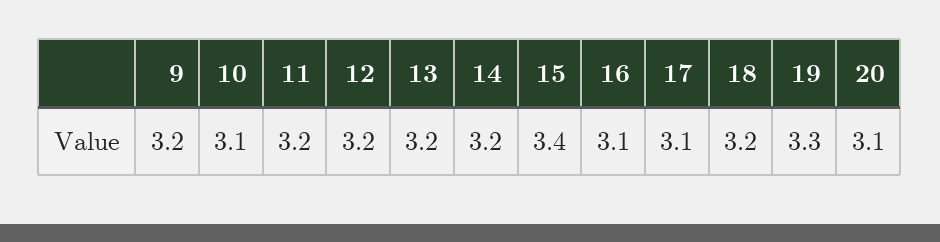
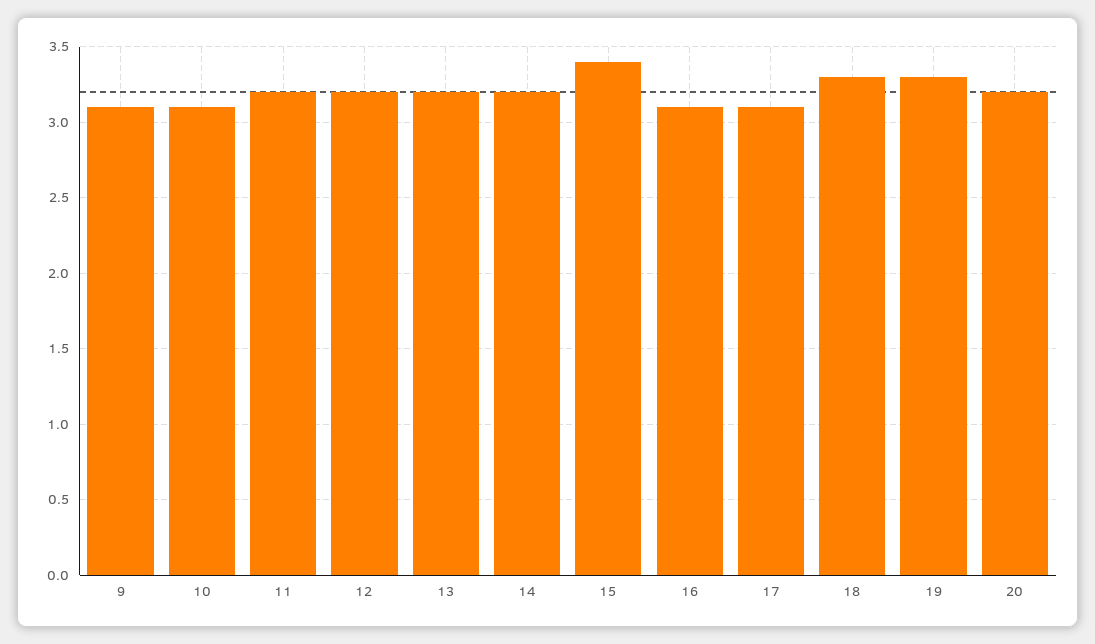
9: 3.2 -> 3.1
18: 3.2 -> 3.3
20: 3.1 -> 3.2

